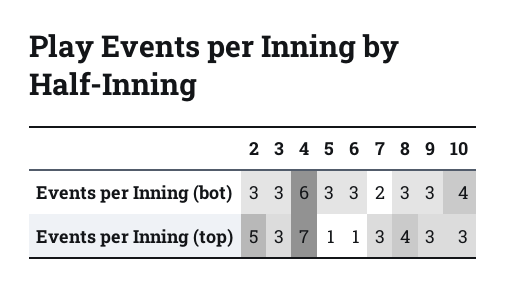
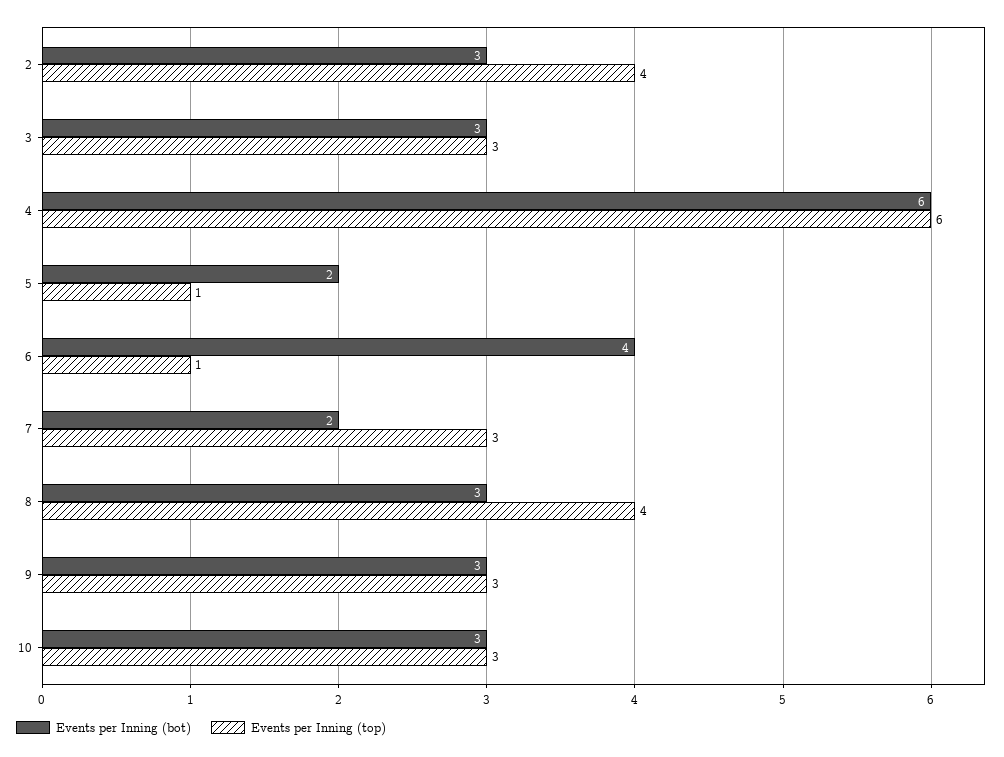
Events per Inning (bot), 5: 3 -> 2
Events per Inning (bot), 6: 3 -> 4
Events per Inning (bot), 10: 4 -> 3
Events per Inning (top), 2: 5 -> 4
Events per Inning (top), 4: 7 -> 6

